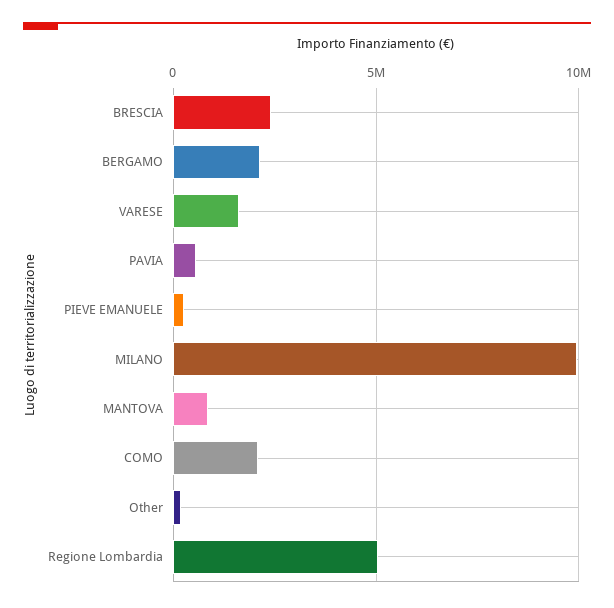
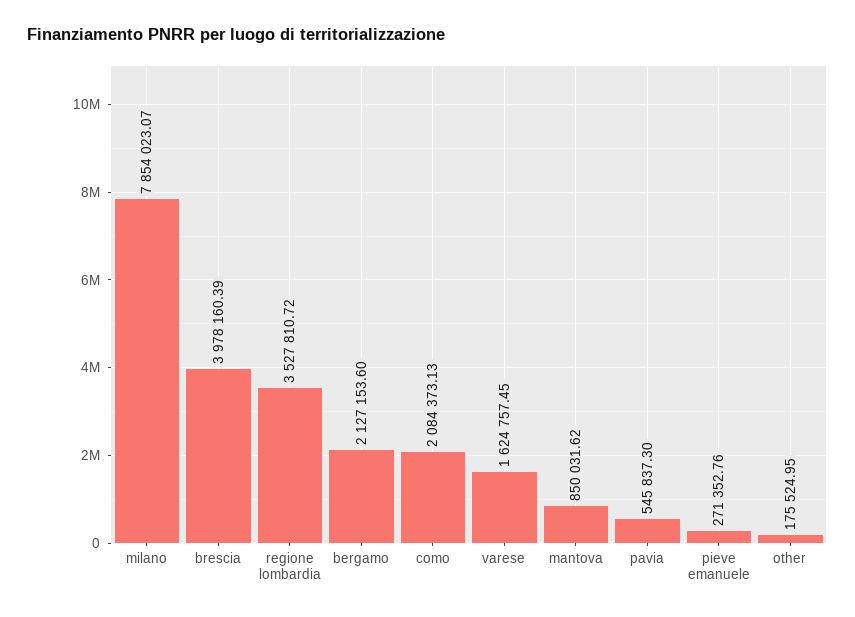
BRESCIA: 2500000 -> 3978160.39
MILANO: 10000000 -> 7854023.07
Regione Lombardia: 5000000 -> 3527810.72

